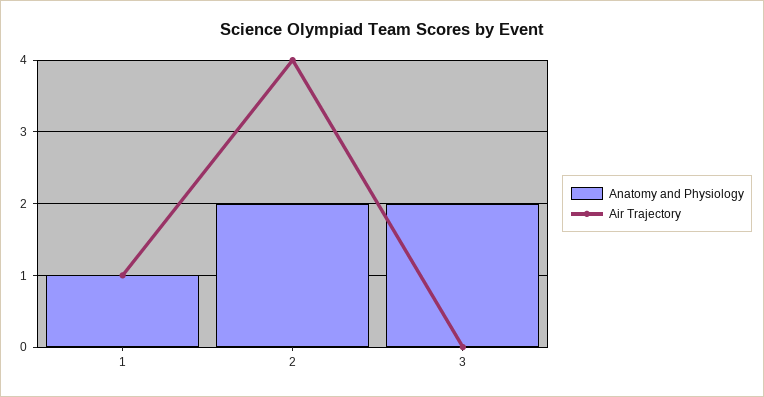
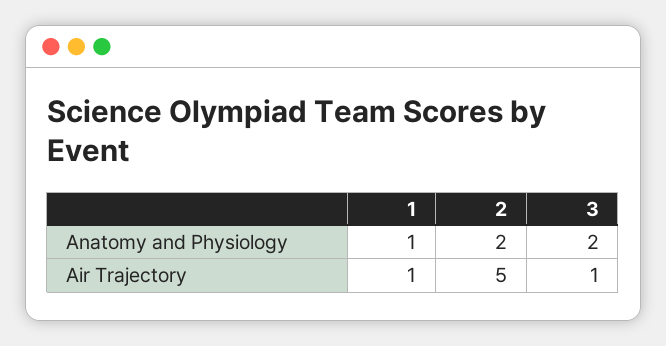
Air Trajectory, 2: 4 -> 5
Air Trajectory, 3: 0 -> 1

